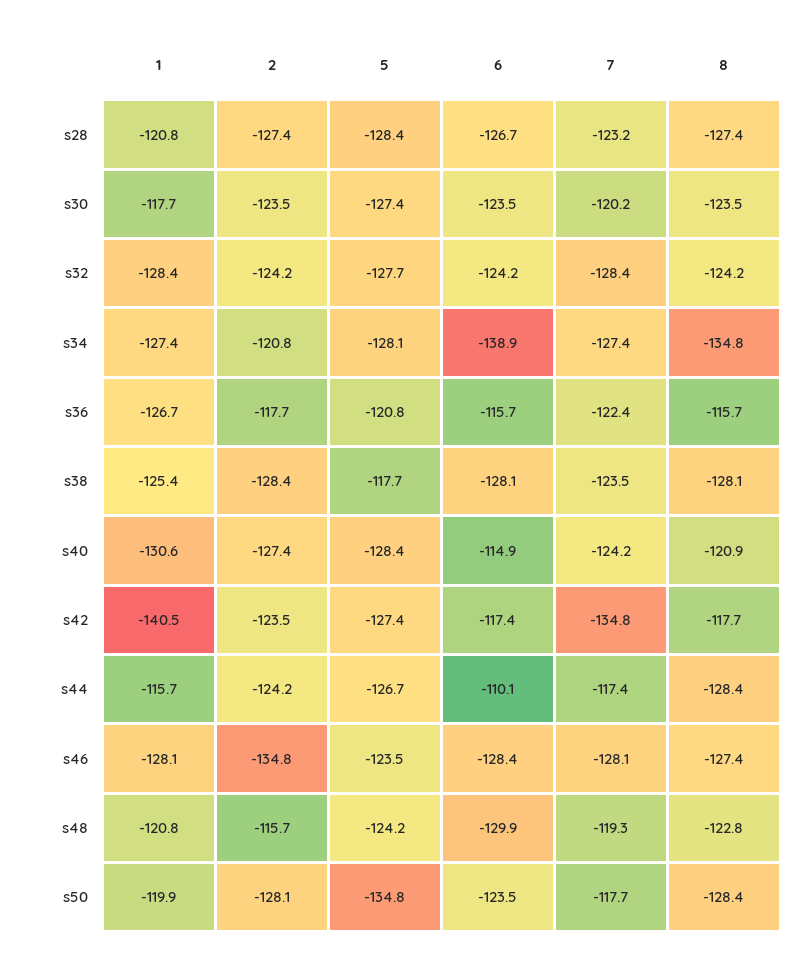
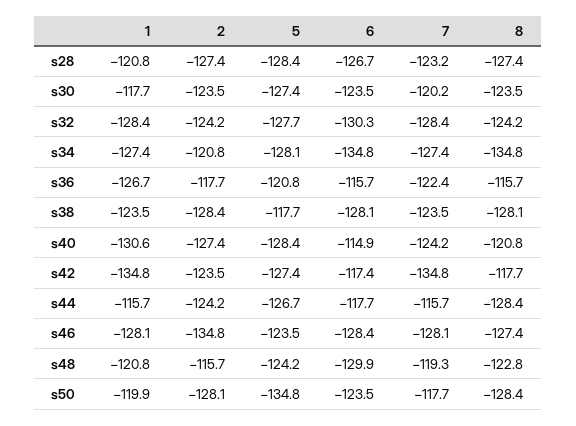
6, s32: -124.2 -> -130.3
6, s34: -138.9 -> -134.8
1, s38: -125.4 -> -123.5
8, s40: -120.9 -> -120.8
1, s42: -140.5 -> -134.8
6, s44: -110.1 -> -117.7
7, s44: -117.4 -> -115.7

